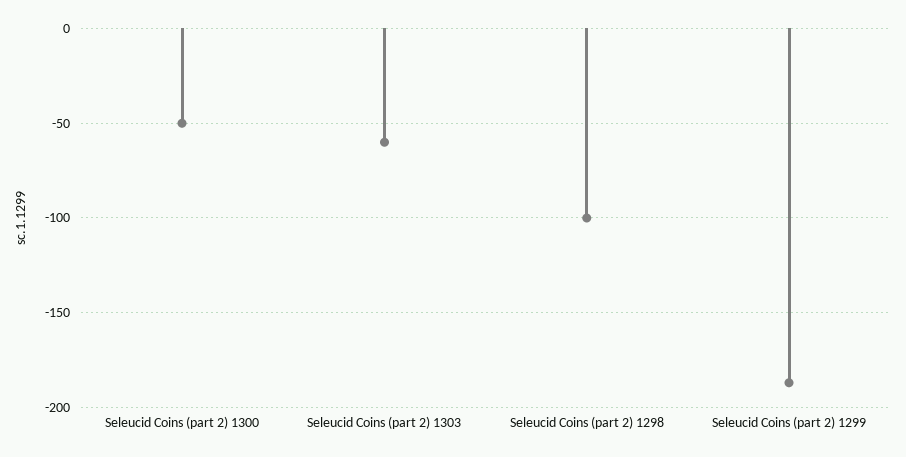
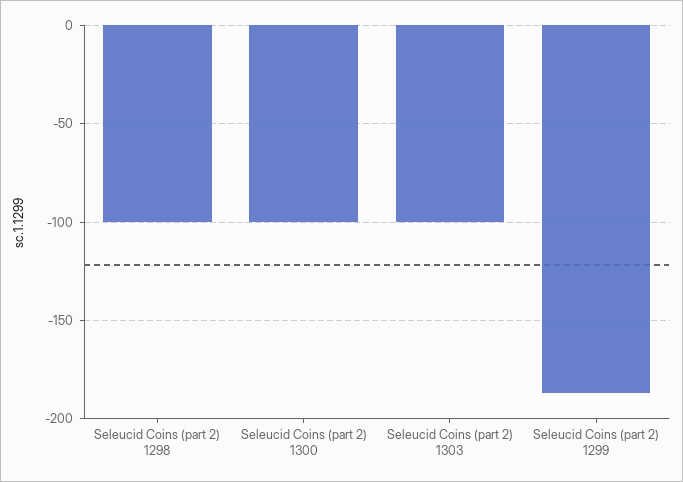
Seleucid Coins (part 2) 1300: -50 -> -100
Seleucid Coins (part 2) 1303: -60 -> -100

